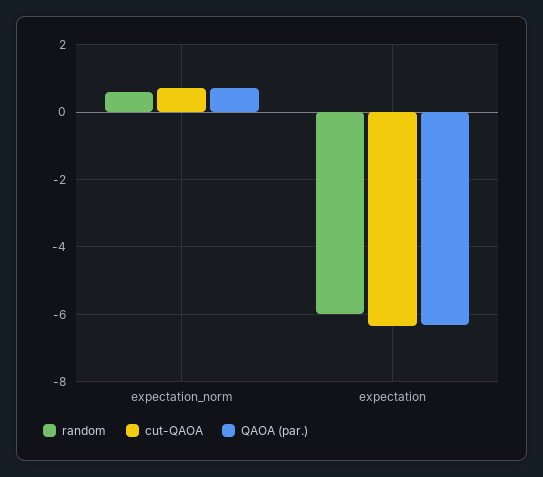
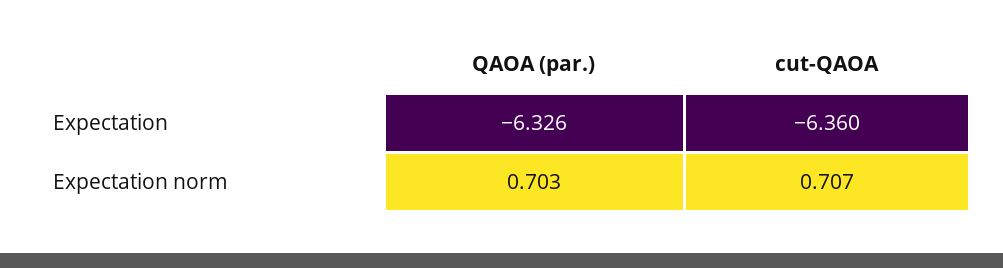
random, expectation_norm: 0.6 -> none
random, expectation: -6 -> none

